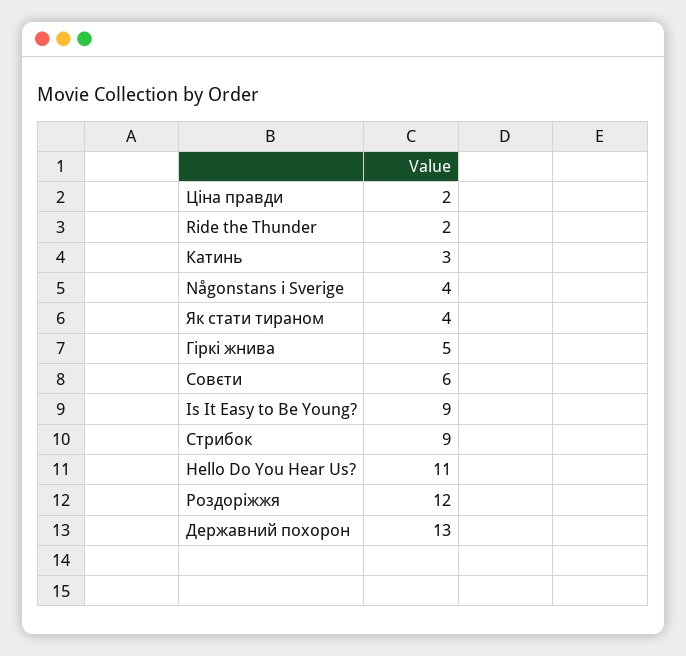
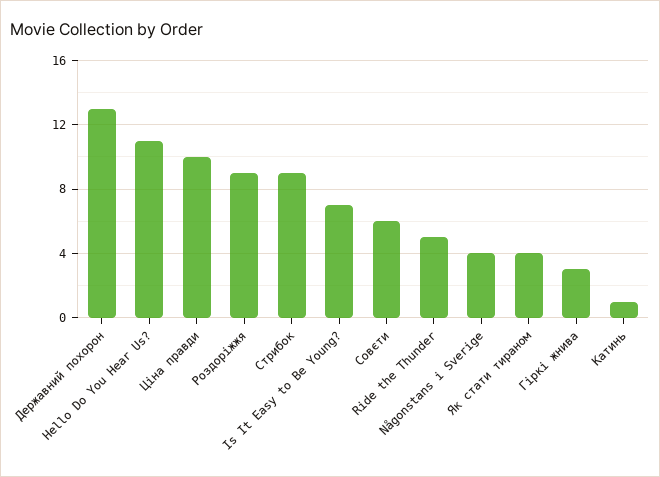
Ціна правди: 2 -> 10
Ride the Thunder: 2 -> 5
Катинь: 3 -> 1
Гіркі жнива: 5 -> 3
Is It Easy to Be Young?: 9 -> 7
Роздоріжжя: 12 -> 9

